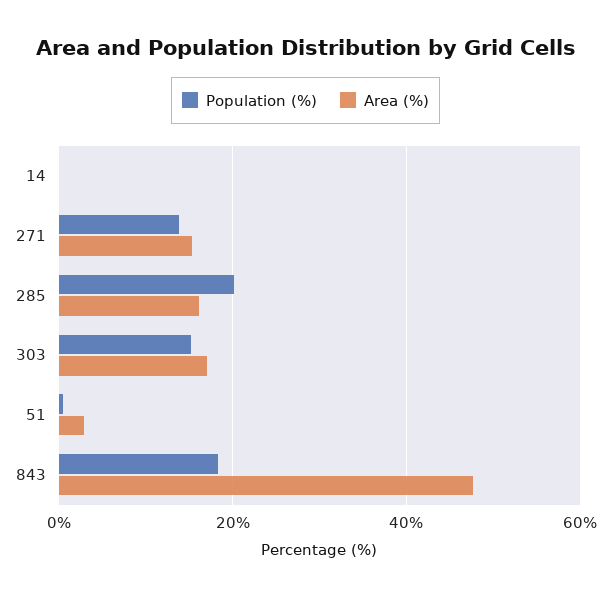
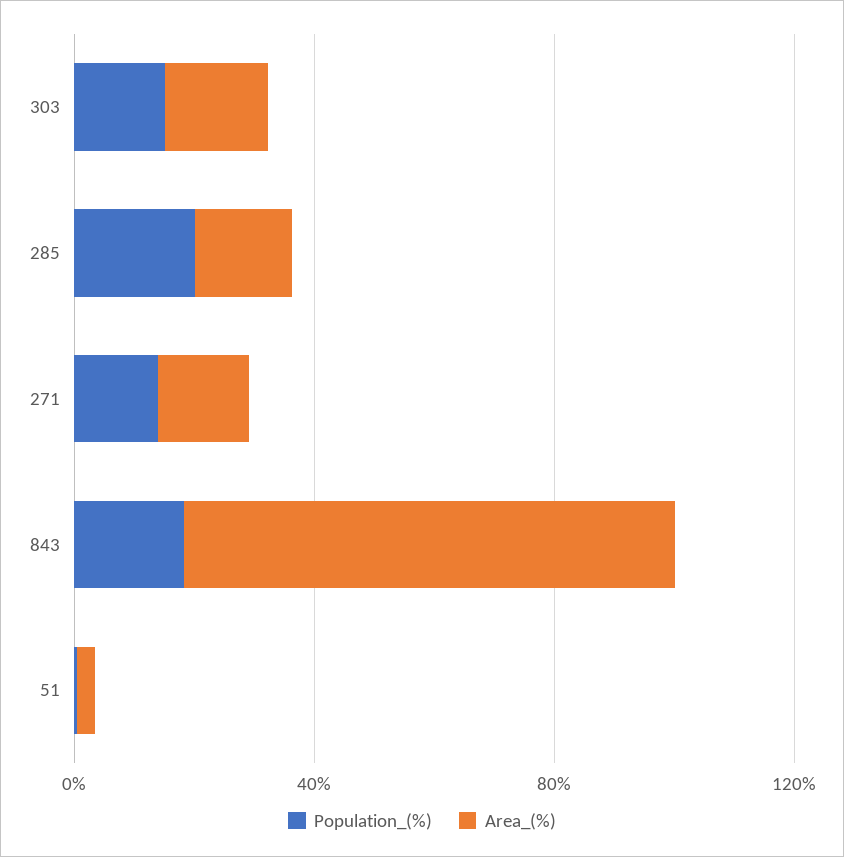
Population (%), 14: 0 -> none
Area (%), 14: 0 -> none
Area (%), 843: 48 -> 80

